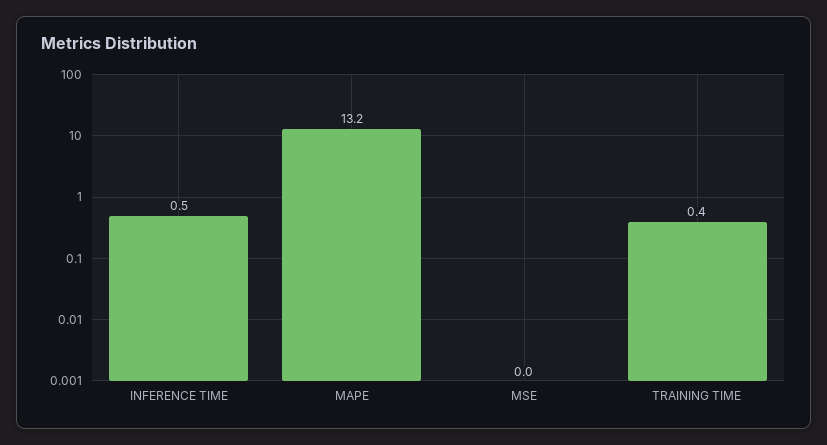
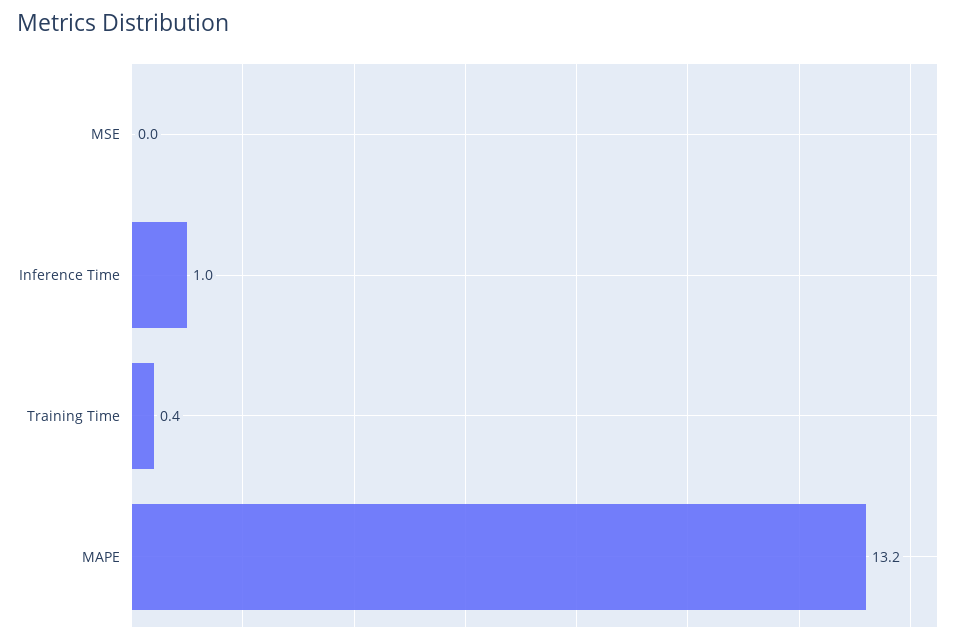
INFERENCE TIME: 0.5 -> 1

